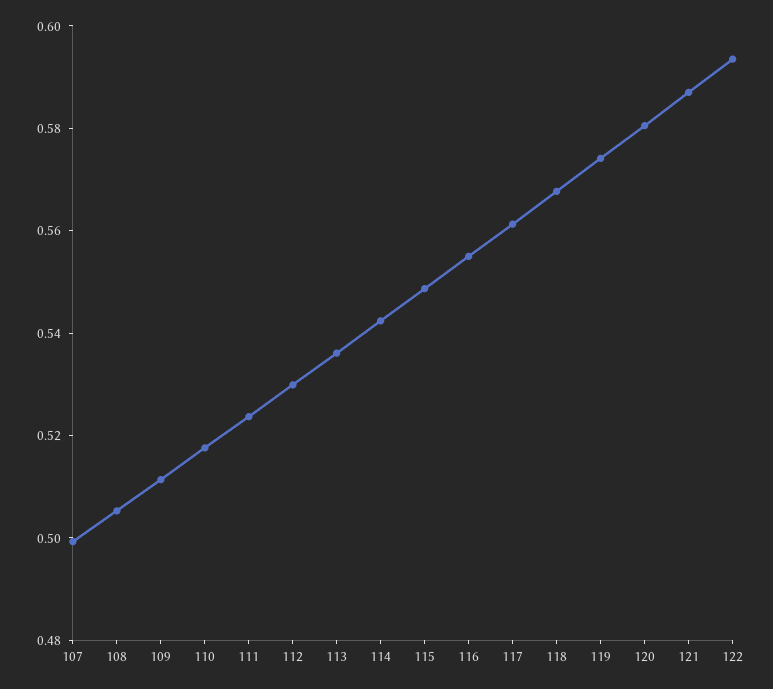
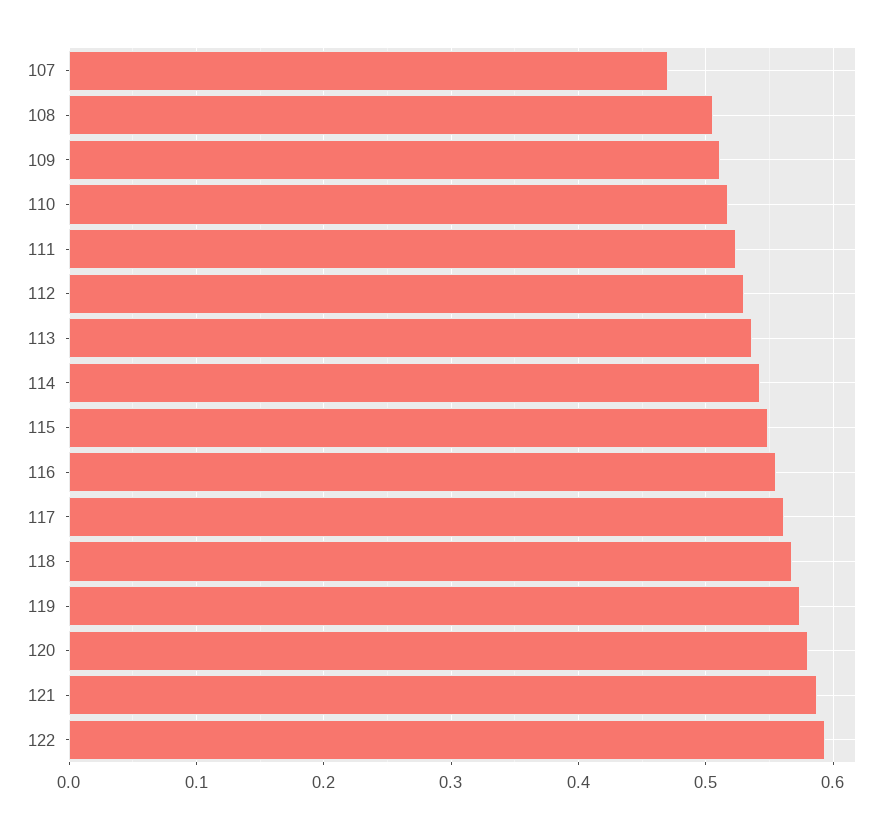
107: 0.5 -> 0.47

